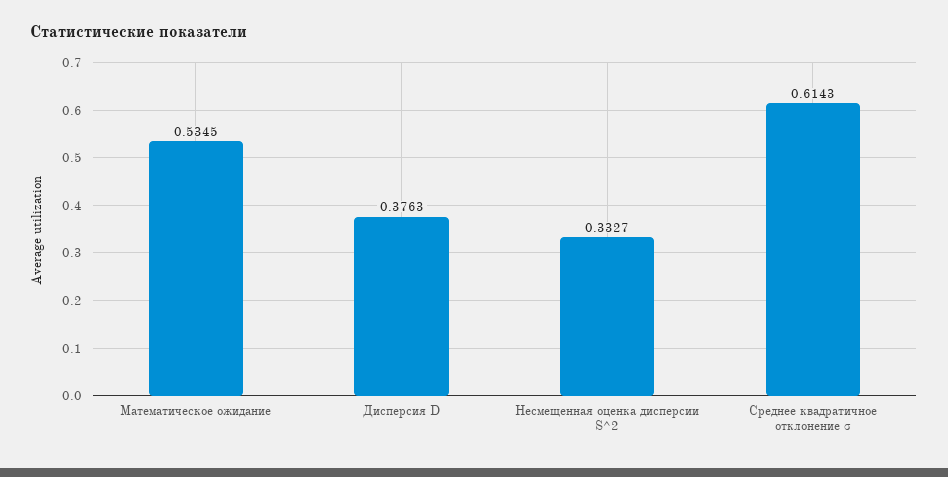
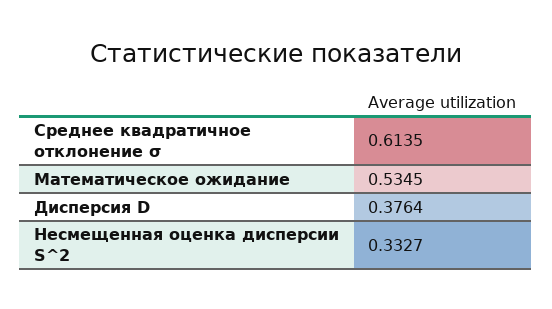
Дисперсия D: 0.3763 -> 0.3764
Среднее квадратичное отклонение σ: 0.6143 -> 0.6135

